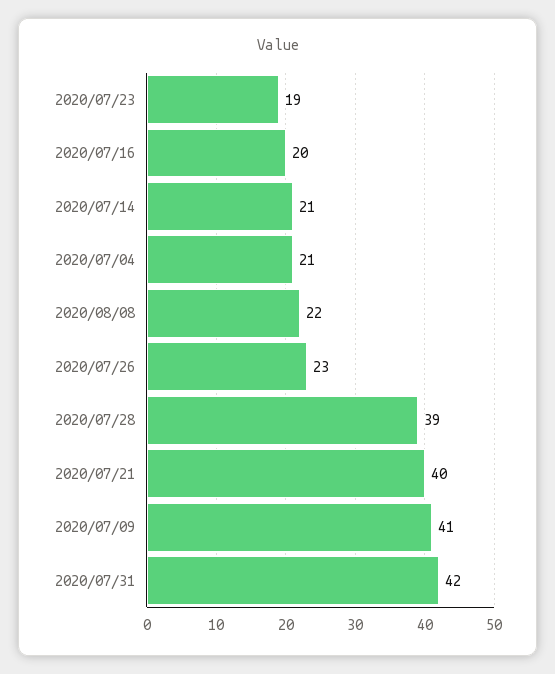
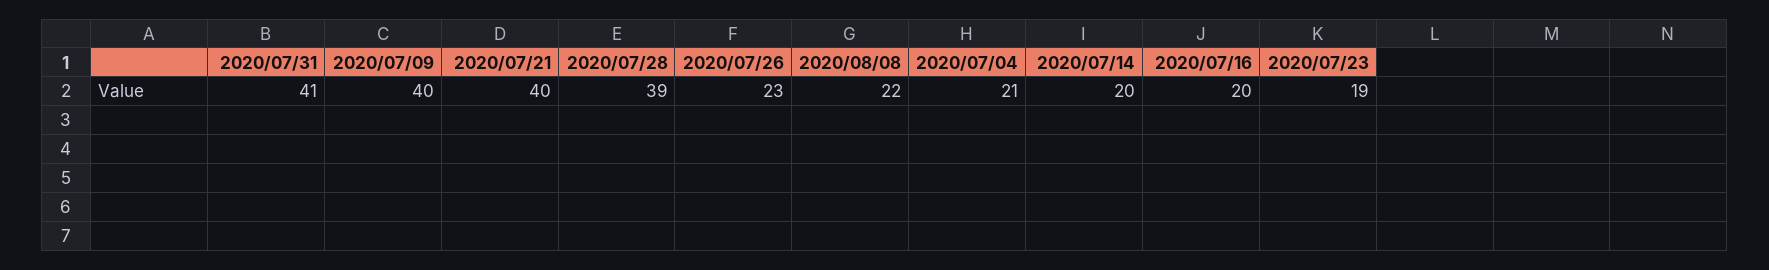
2020/07/14: 21 -> 20
2020/07/09: 41 -> 40
2020/07/31: 42 -> 41

